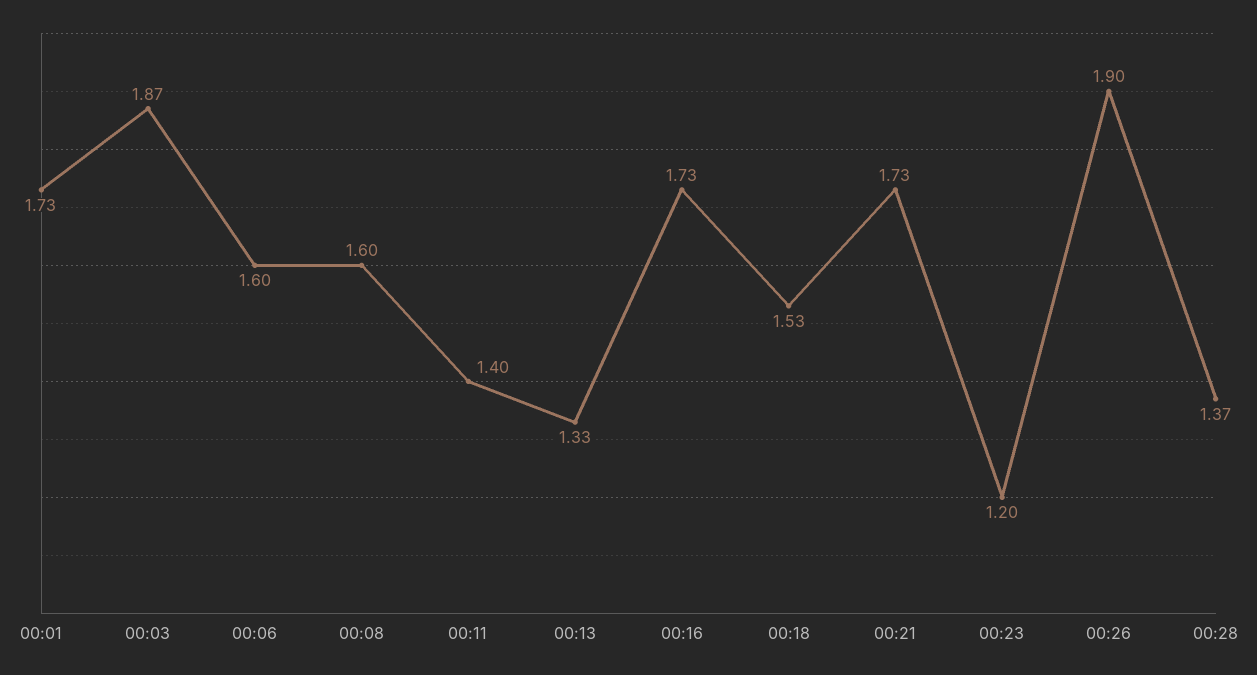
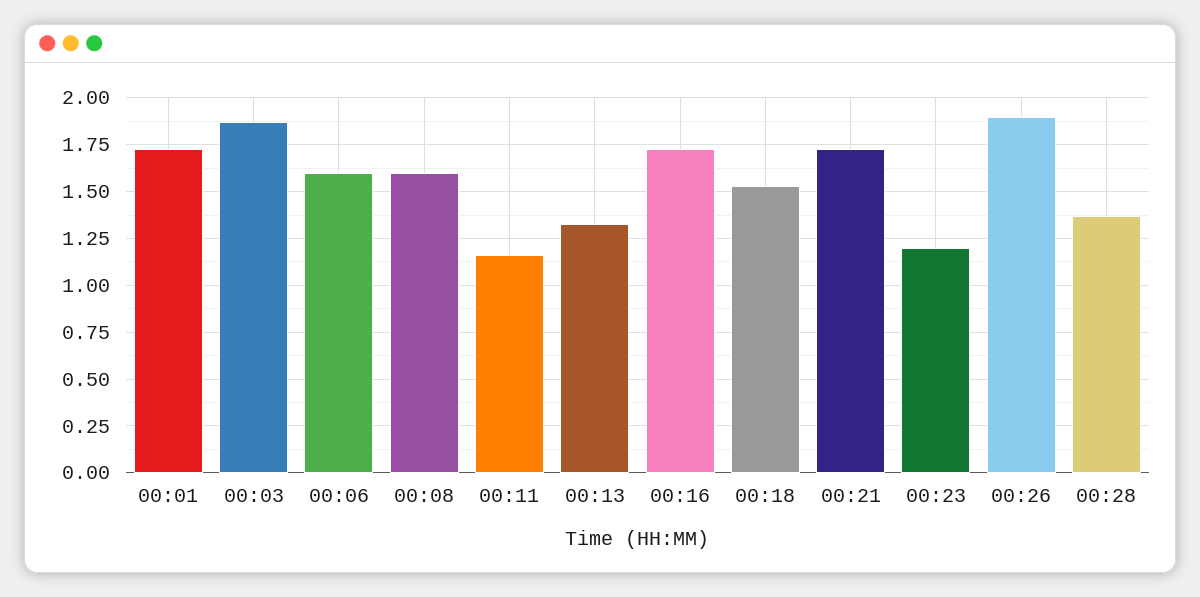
00:11: 1.4 -> 1.15

